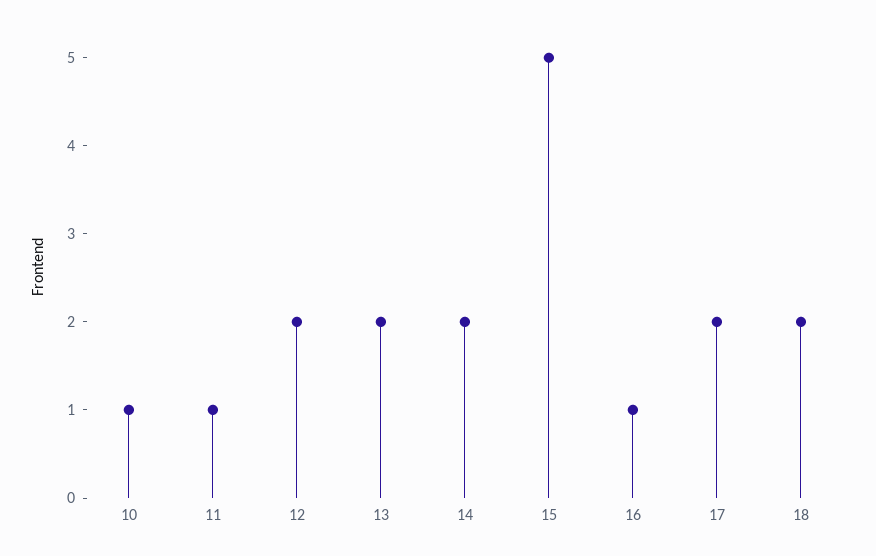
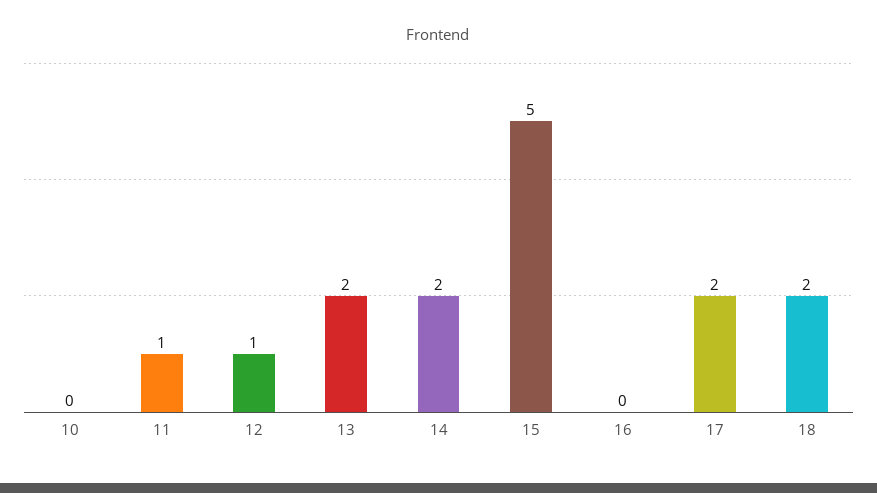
10: 1 -> 0
12: 2 -> 1
16: 1 -> 0

